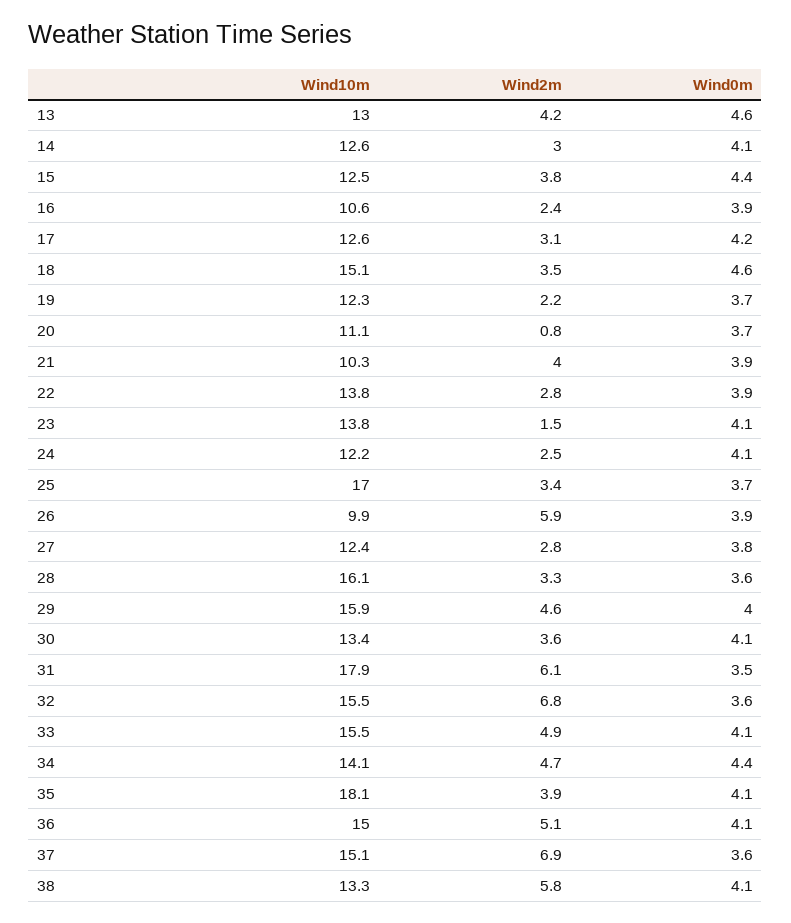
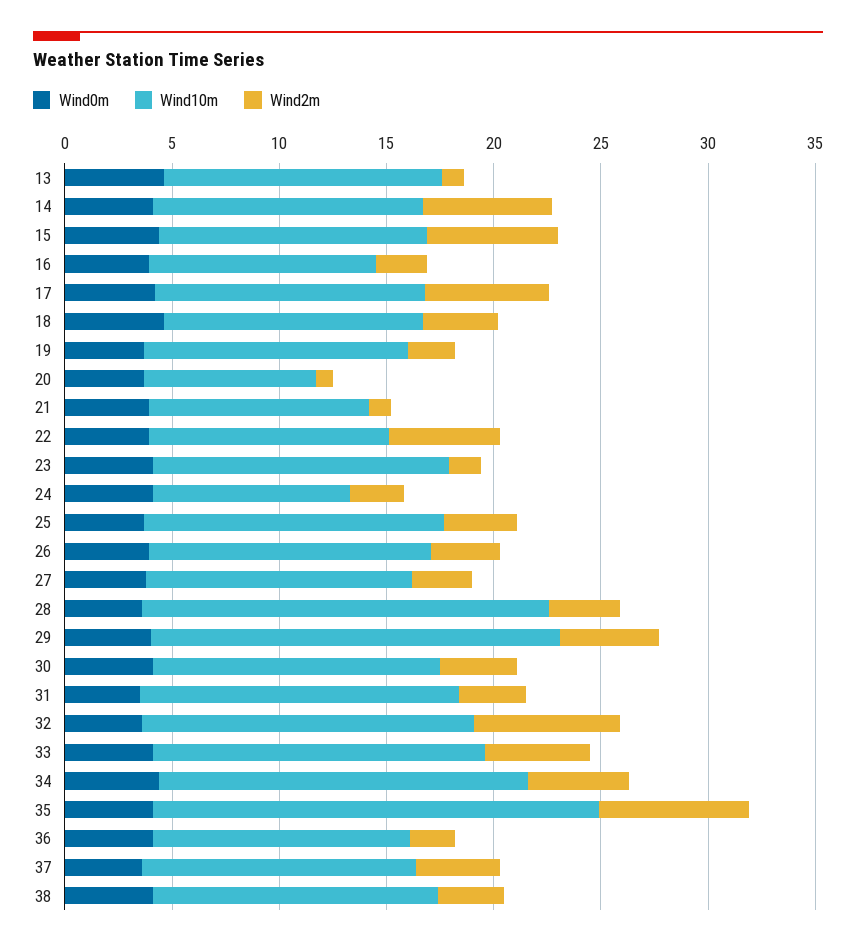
Wind2m, 13: 4.2 -> 1
Wind2m, 14: 3 -> 6
Wind2m, 15: 3.8 -> 6
Wind2m, 17: 3.1 -> 6
Wind10m, 18: 15.1 -> 12
Wind10m, 20: 11.1 -> 8
Wind2m, 21: 4 -> 1
Wind10m, 22: 13.8 -> 11
Wind2m, 22: 2.8 -> 5
Wind10m, 24: 12.2 -> 9
Wind10m, 25: 17 -> 14
Wind10m, 26: 9.9 -> 13
Wind2m, 26: 5.9 -> 3
Wind10m, 28: 16.1 -> 19
Wind10m, 29: 15.9 -> 19
Wind10m, 31: 17.9 -> 15
Wind2m, 31: 6.1 -> 3
Wind10m, 34: 14.1 -> 17
Wind10m, 35: 18.1 -> 21
Wind2m, 35: 3.9 -> 7
Wind10m, 36: 15 -> 12
Wind2m, 36: 5.1 -> 2
Wind10m, 37: 15.1 -> 13
Wind2m, 37: 6.9 -> 4
Wind2m, 38: 5.8 -> 3

